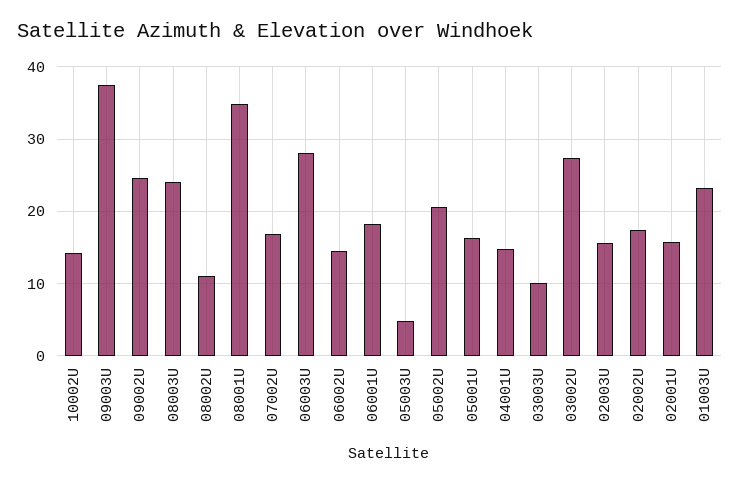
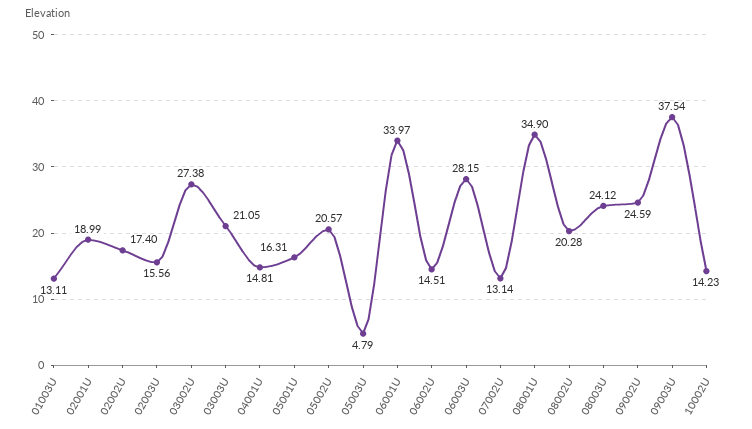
08002U: 11 -> 20.28
07002U: 17 -> 13.14
06001U: 18 -> 33.97
03003U: 10 -> 21.05
02001U: 16 -> 18.99
01003U: 23 -> 13.11

